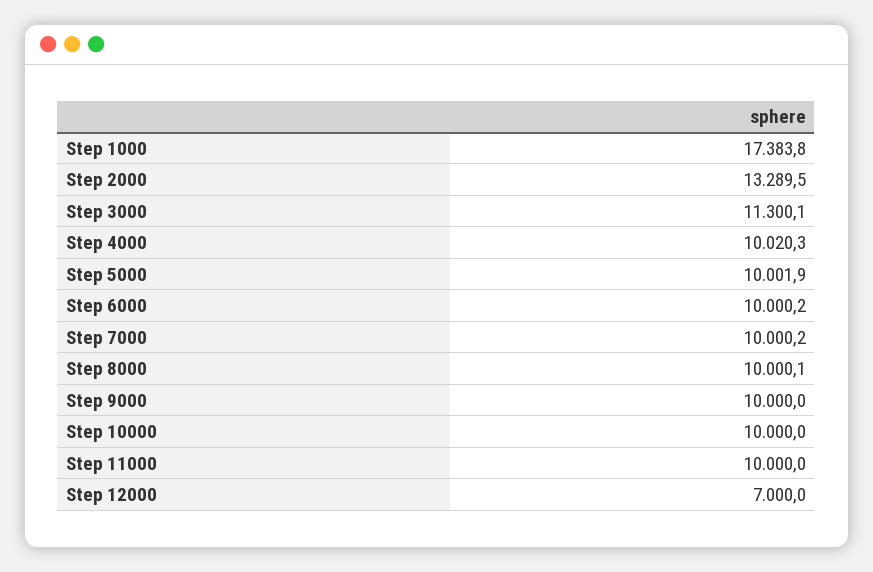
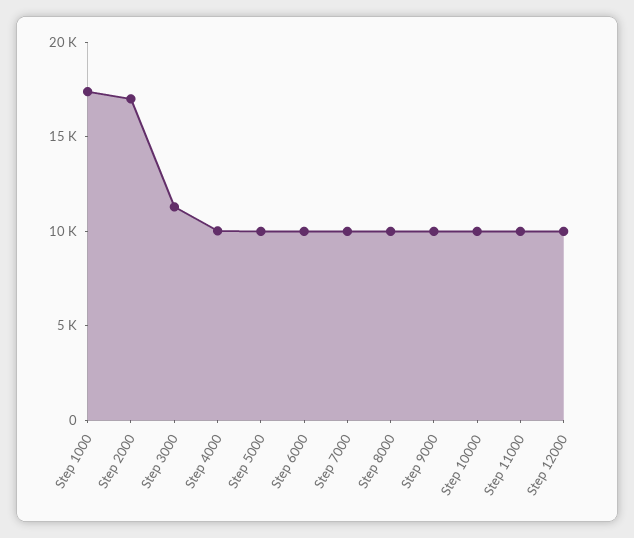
Step 2000: 13289.5 -> 17000
Step 12000: 7000 -> 10000

